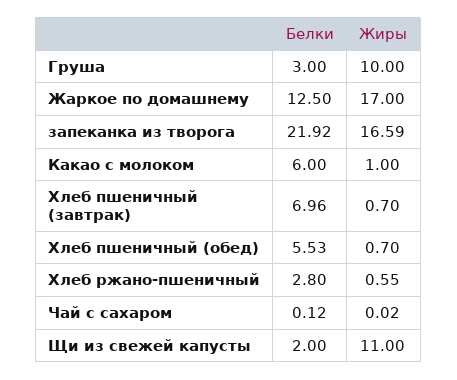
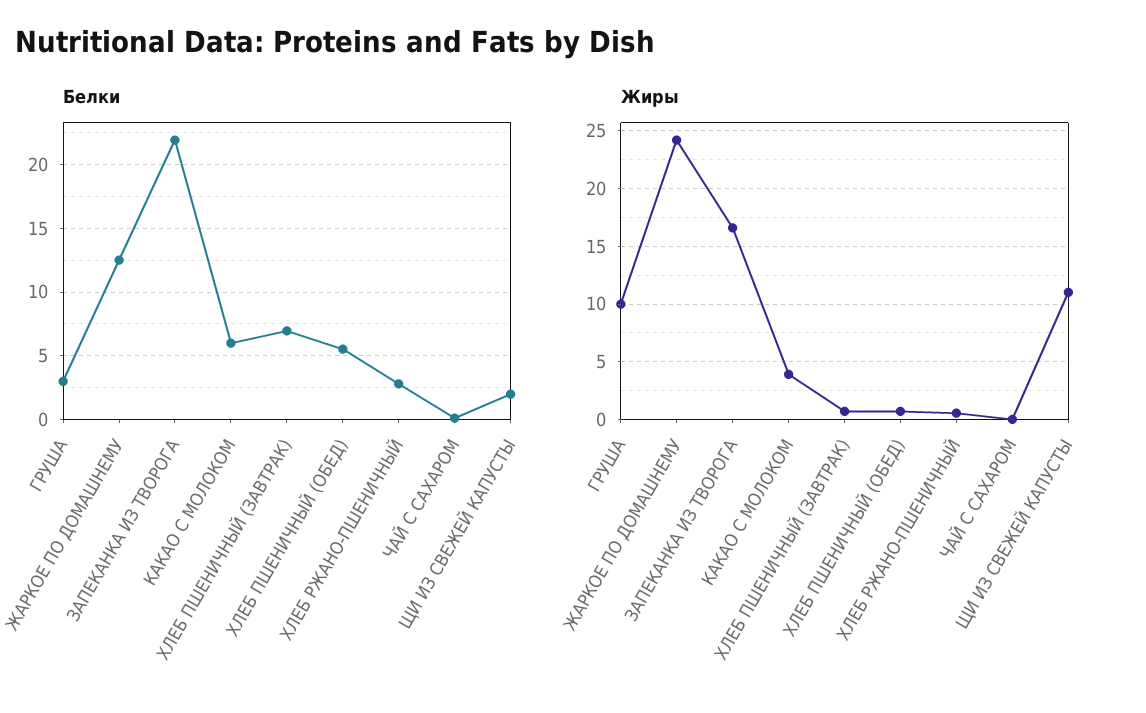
Жиры, Жаркое по домашнему: 17 -> 24
Жиры, Какао с молоком: 1 -> 4

